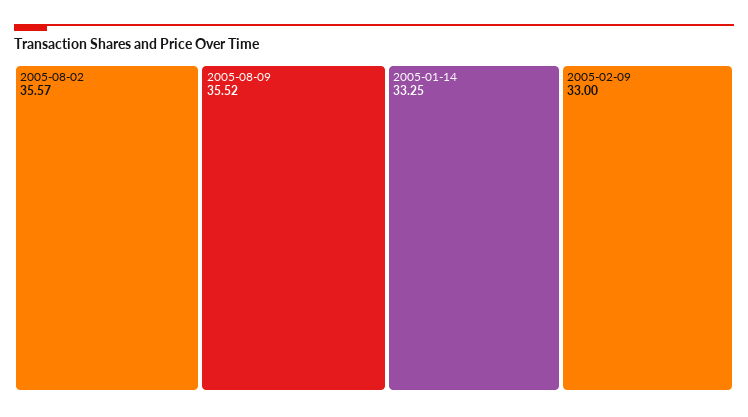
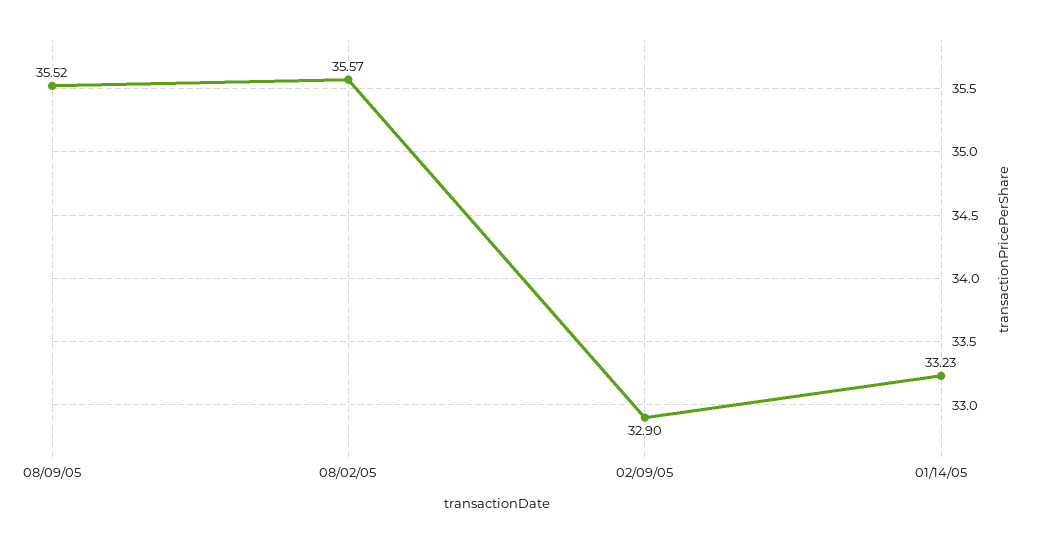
2005-01-14: 33.25 -> 33.23
2005-02-09: 33 -> 32.9

